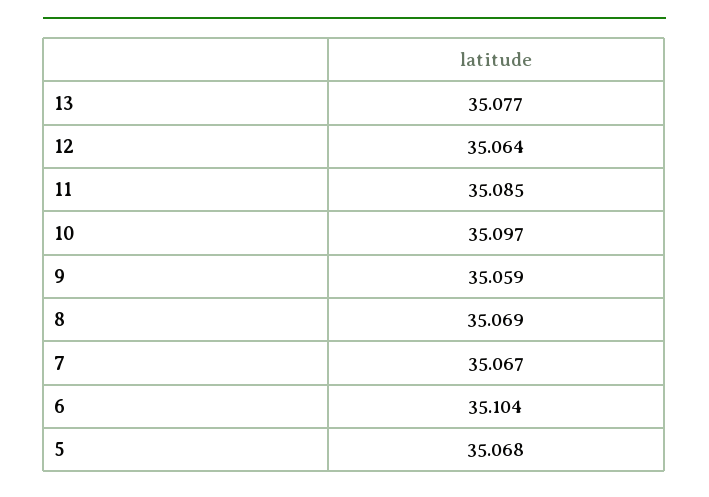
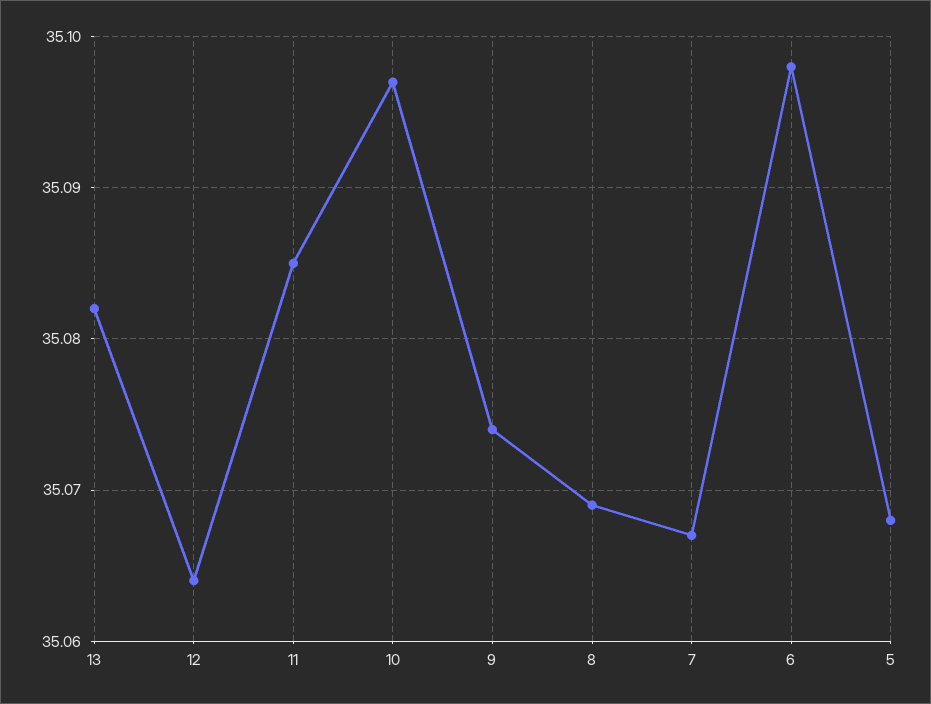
13: 35.077 -> 35.082
9: 35.059 -> 35.074
6: 35.104 -> 35.098

